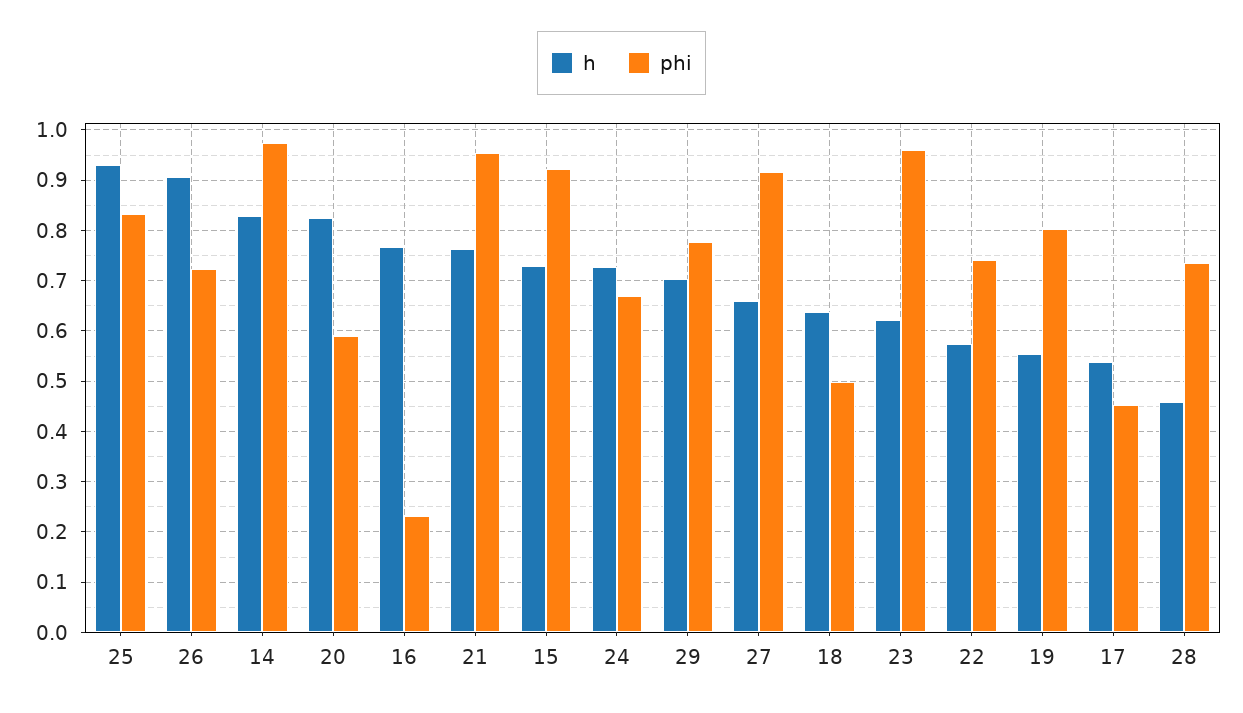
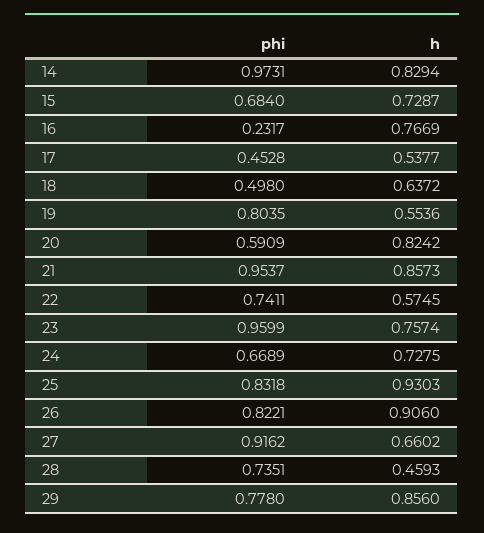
phi, 26: 0.72 -> 0.8221
h, 21: 0.76 -> 0.8573
phi, 15: 0.92 -> 0.684
h, 29: 0.7 -> 0.856
h, 23: 0.62 -> 0.7574

